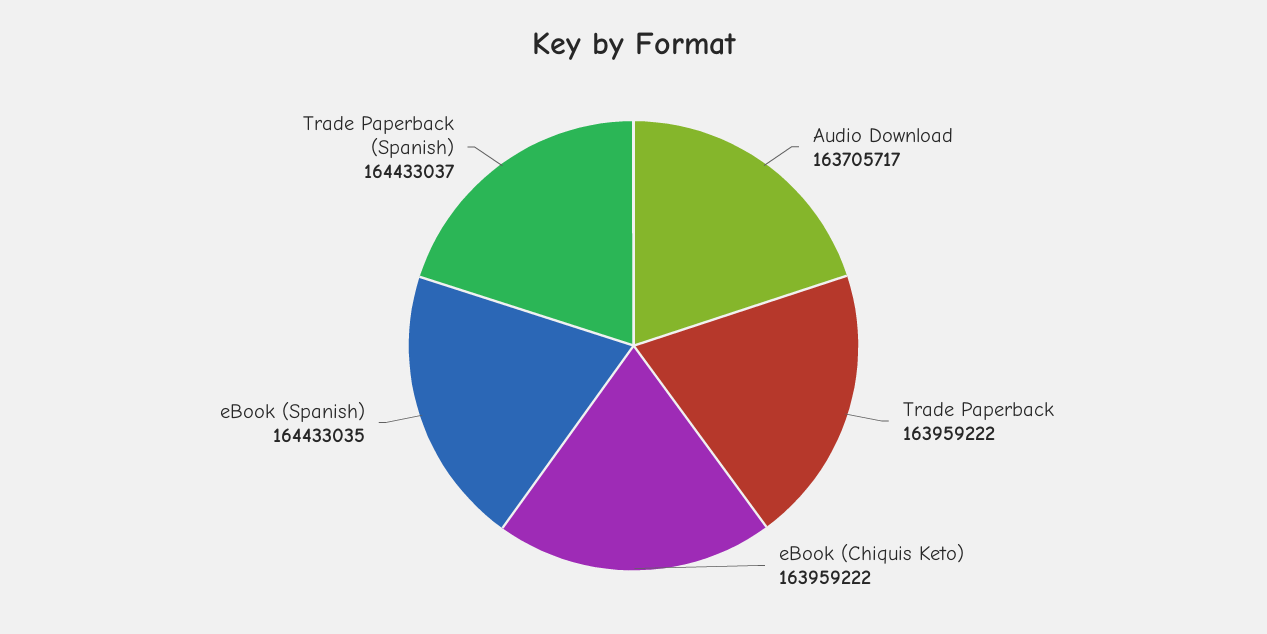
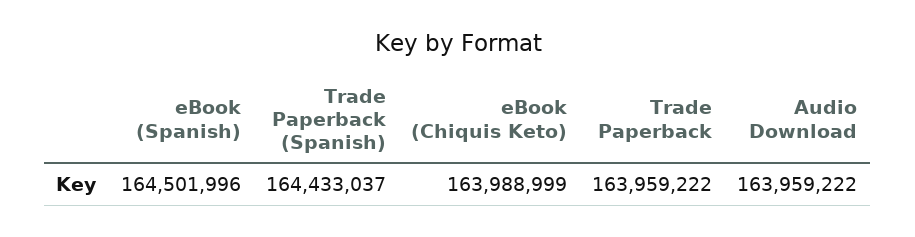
Audio Download: 163705717 -> 163959222
eBook (Chiquis Keto): 163959222 -> 163988999
eBook (Spanish): 164433035 -> 164501996

